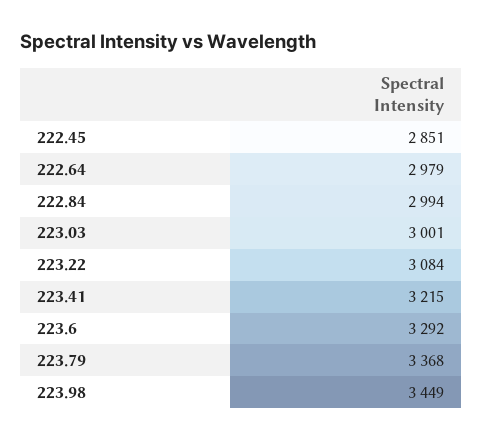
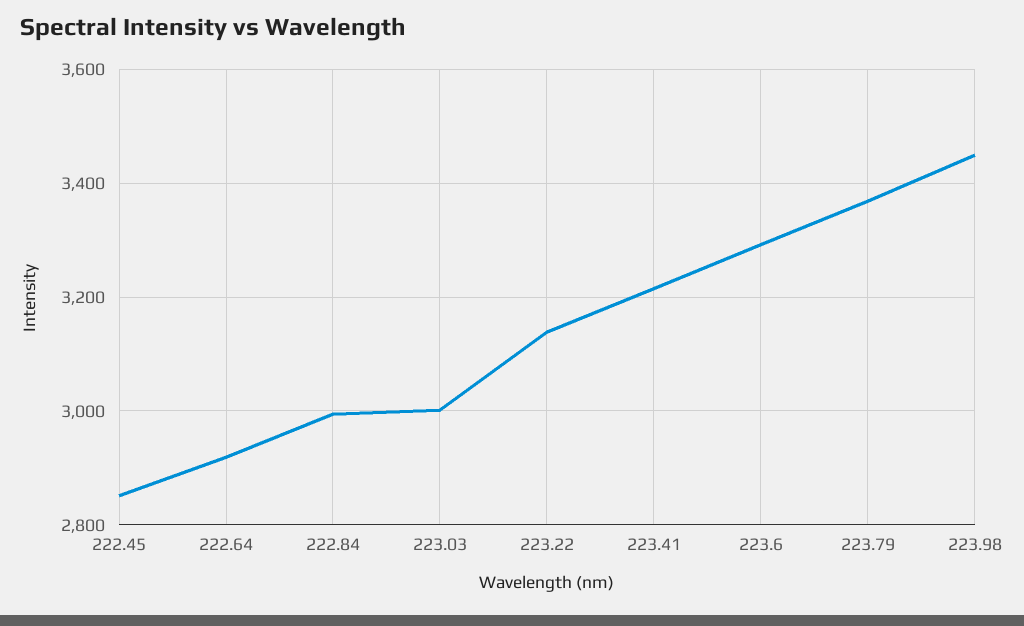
222.64: 2979 -> 2920
223.22: 3084 -> 3140

